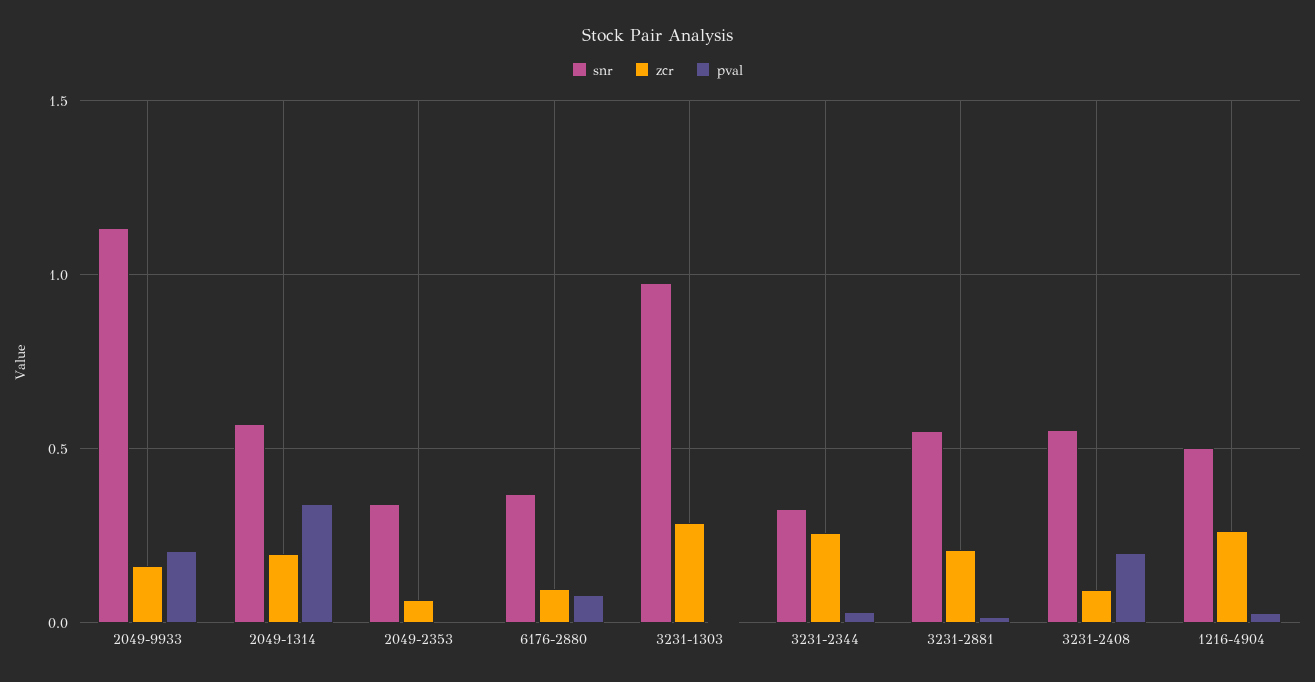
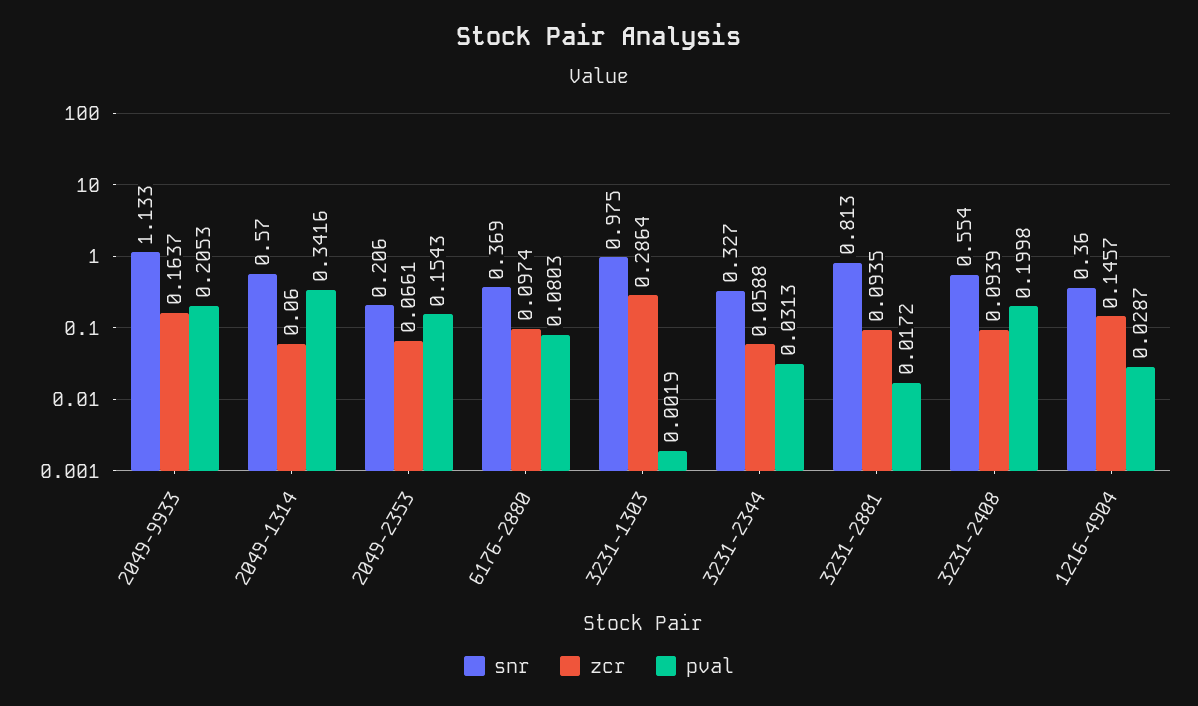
zcr, 2049-1314: 0.2 -> 0.06
snr, 2049-2353: 0.35 -> 0.206
pval, 2049-2353: 0 -> 0.1543
zcr, 3231-2344: 0.25 -> 0.0588
snr, 3231-2881: 0.55 -> 0.813
zcr, 3231-2881: 0.2 -> 0.0935
snr, 1216-4904: 0.5 -> 0.36
zcr, 1216-4904: 0.25 -> 0.1457

